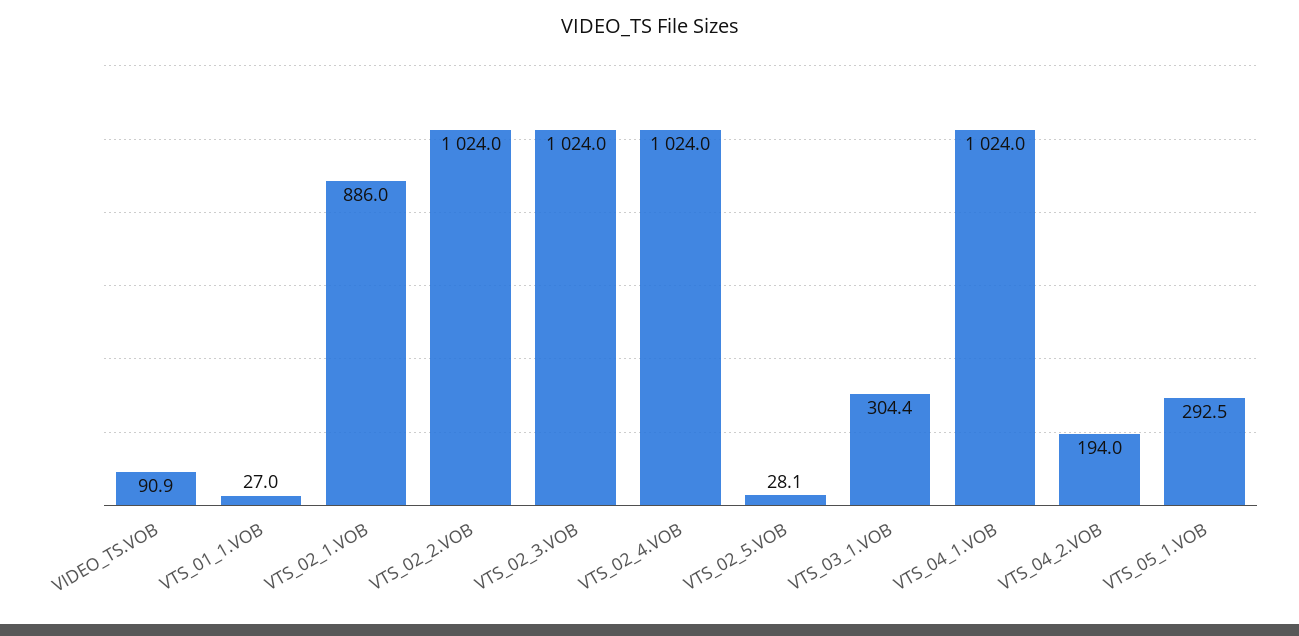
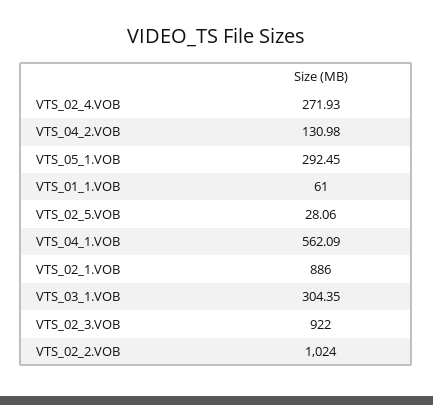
VIDEO_TS.VOB: 90.9 -> none
VTS_01_1.VOB: 27 -> 61
VTS_02_3.VOB: 1024 -> 922
VTS_02_4.VOB: 1024 -> 271.93
VTS_04_1.VOB: 1024 -> 562.09
VTS_04_2.VOB: 194 -> 130.98

